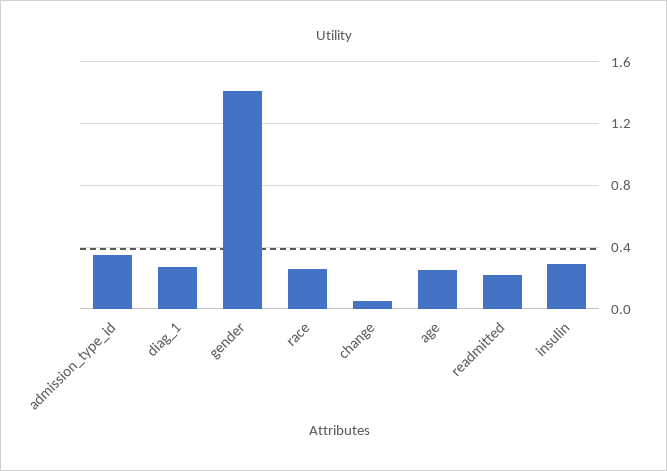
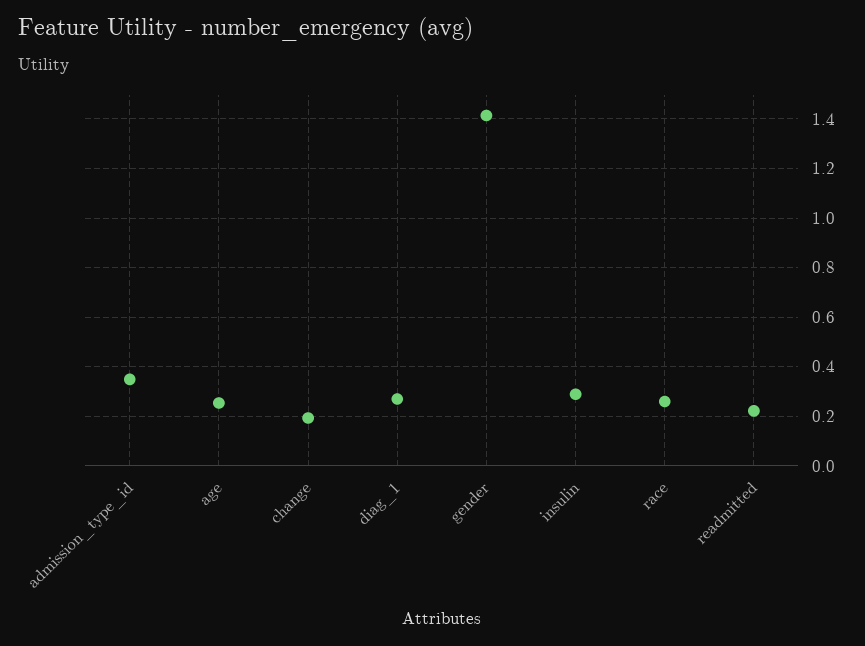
change: 0.05 -> 0.2

